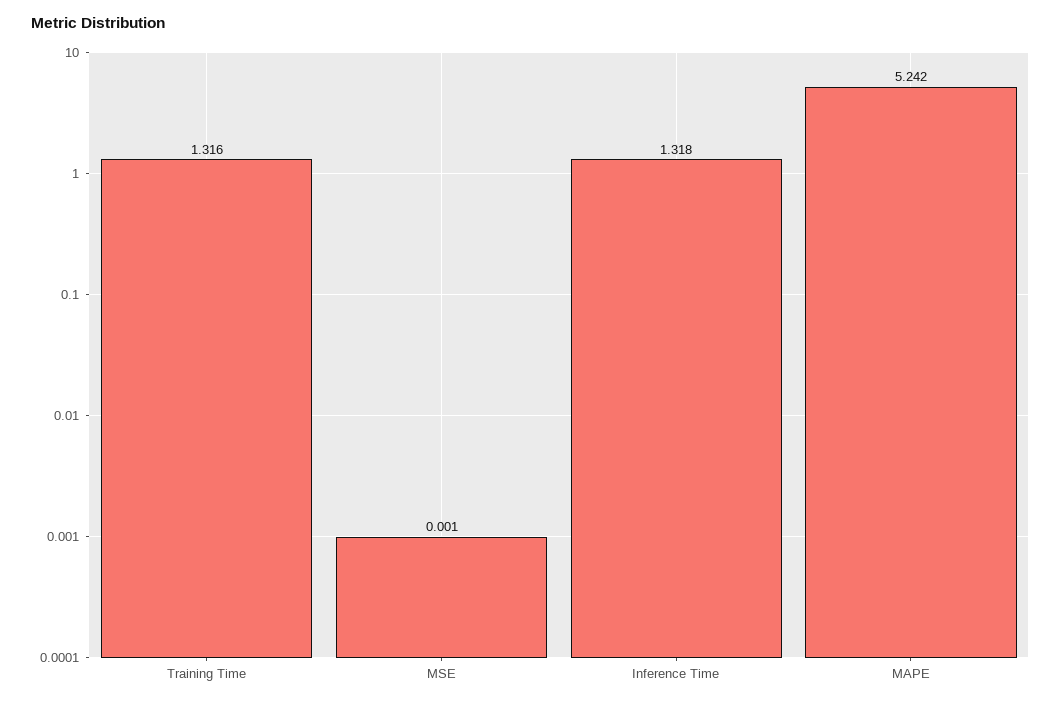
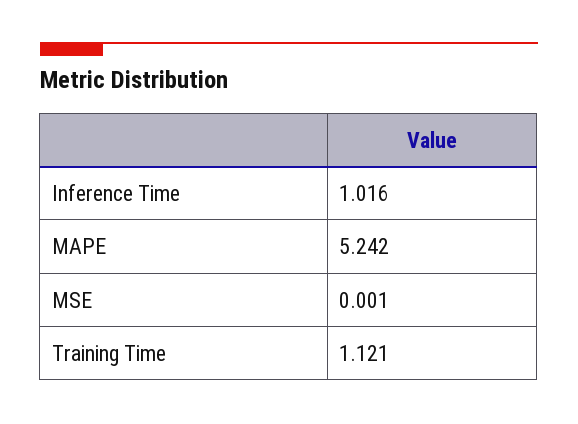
Training Time: 1.316 -> 1.121
Inference Time: 1.318 -> 1.016

